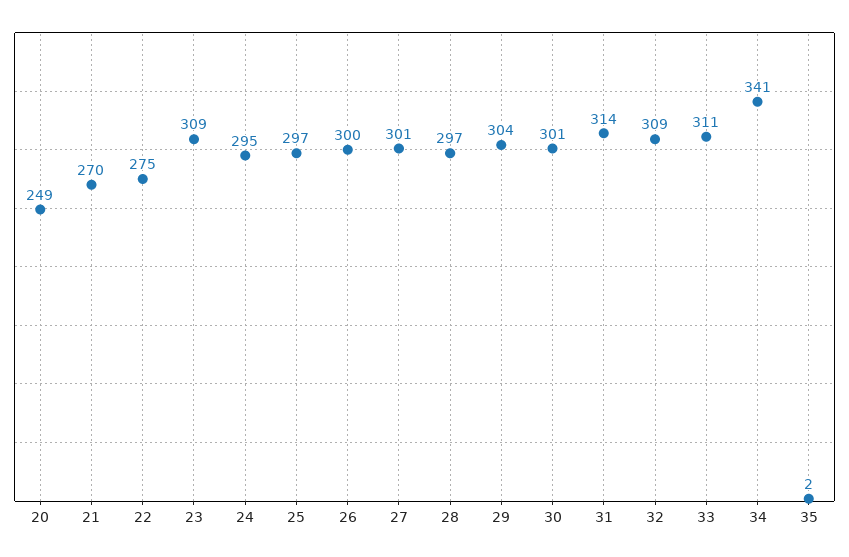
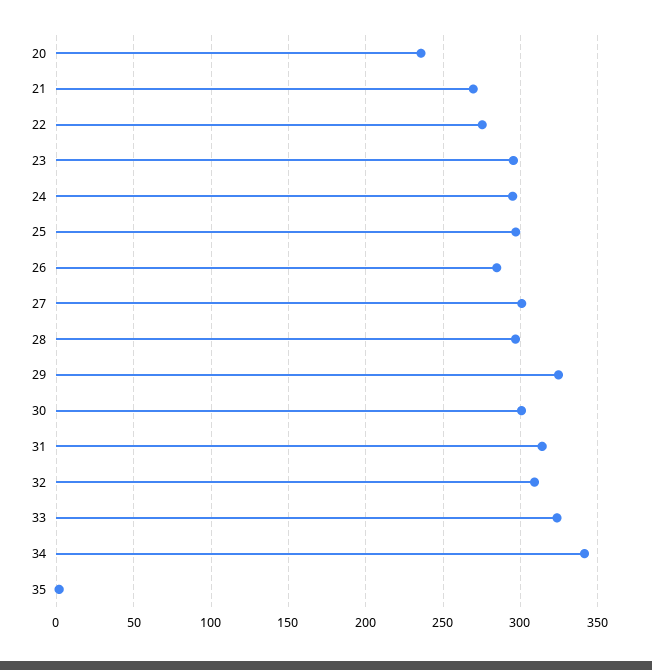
20: 249 -> 235
23: 309 -> 295
26: 300 -> 285
29: 304 -> 325
33: 311 -> 325

